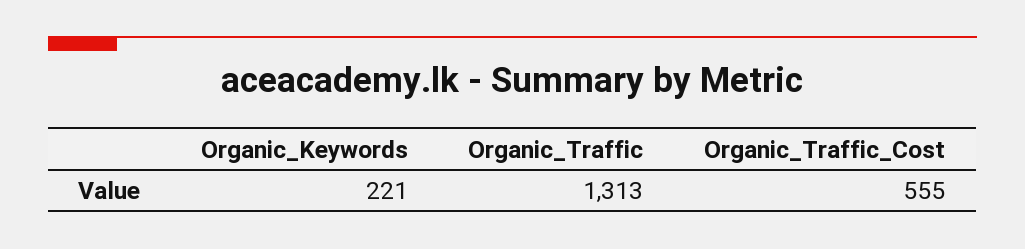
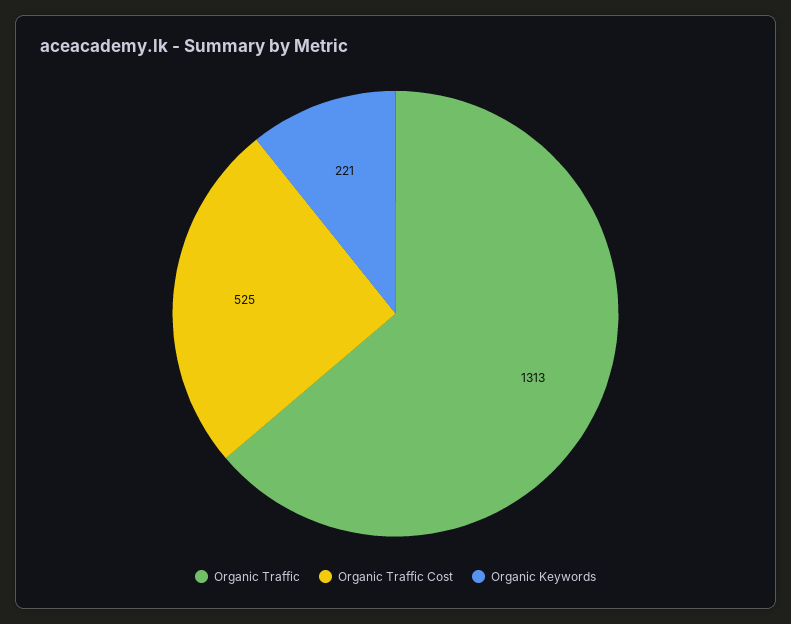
Organic_Traffic_Cost: 555 -> 525

